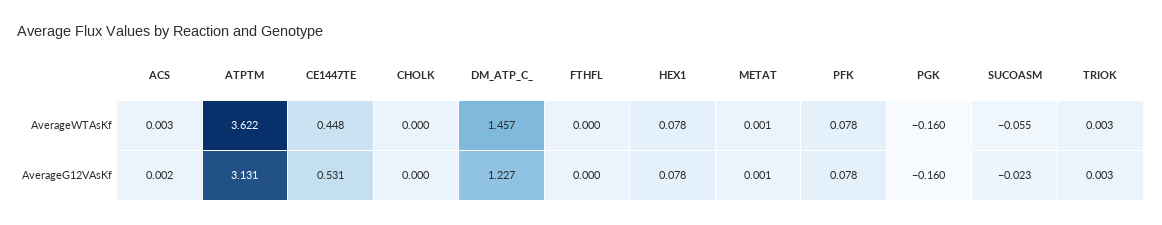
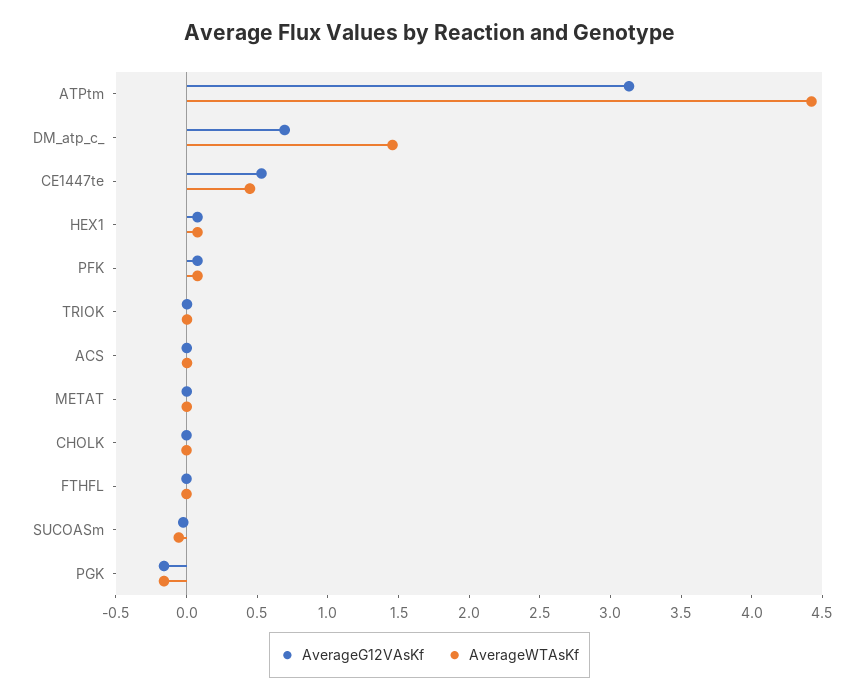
AverageWTAsKf, ATPTM: 3.622 -> 4.4
AverageG12VAsKf, DM_ATP_C_: 1.227 -> 0.7

